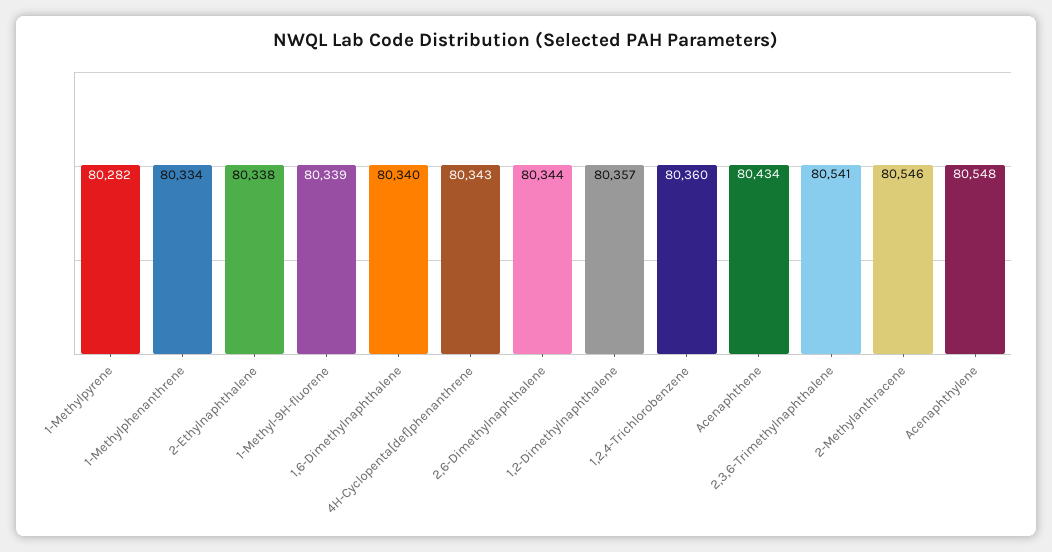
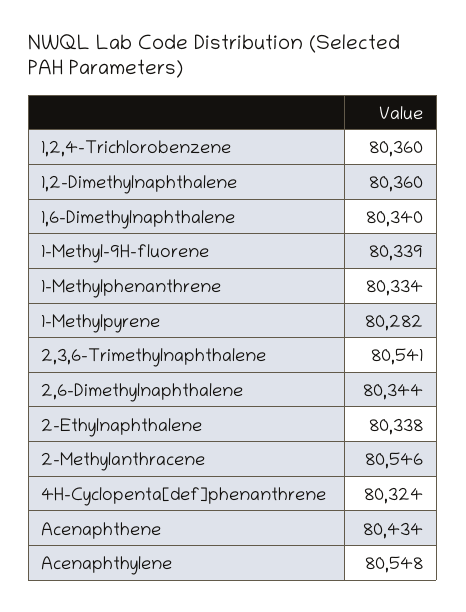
4H-Cyclopenta[def]phenanthrene: 80343 -> 80324
1,2-Dimethylnaphthalene: 80357 -> 80360

